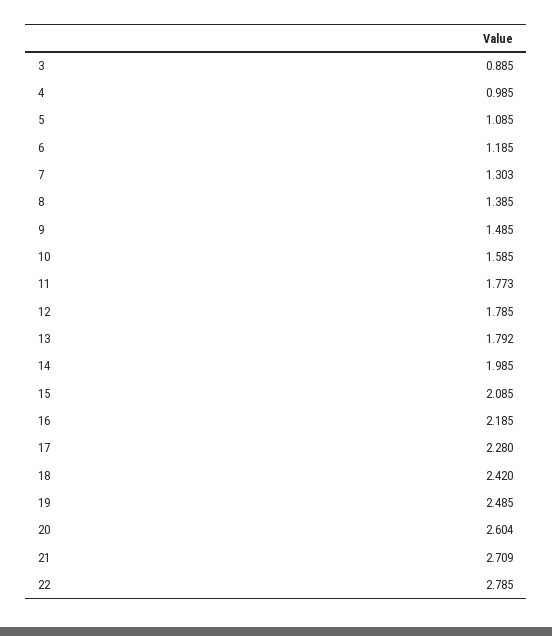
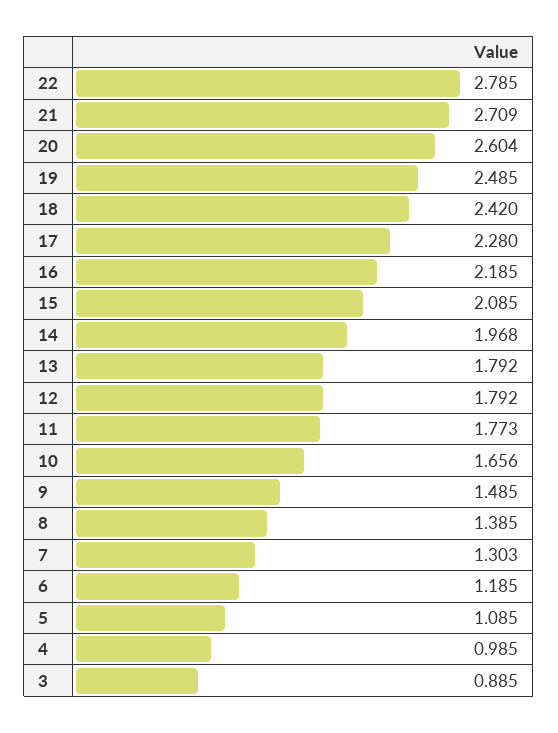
10: 1.585 -> 1.656
12: 1.785 -> 1.792
14: 1.985 -> 1.968

